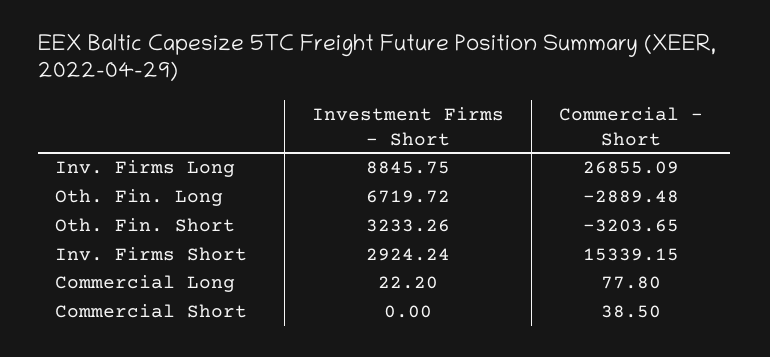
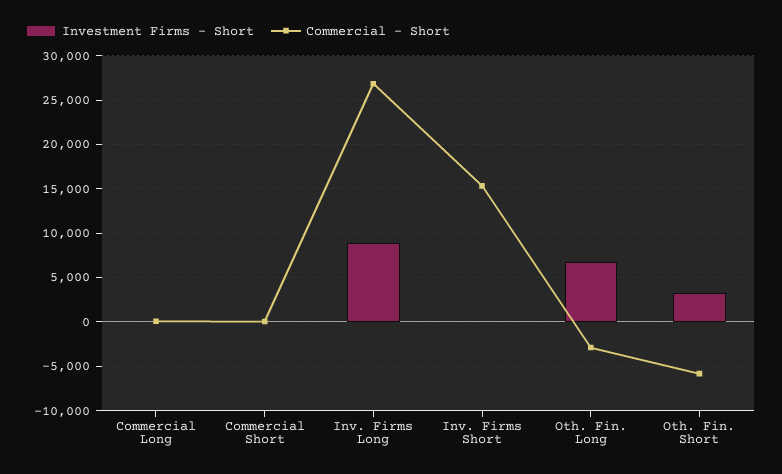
Commercial - Short, Oth. Fin. Short: -3203.65 -> -6000
Investment Firms - Short, Inv. Firms Short: 2924.24 -> 0

